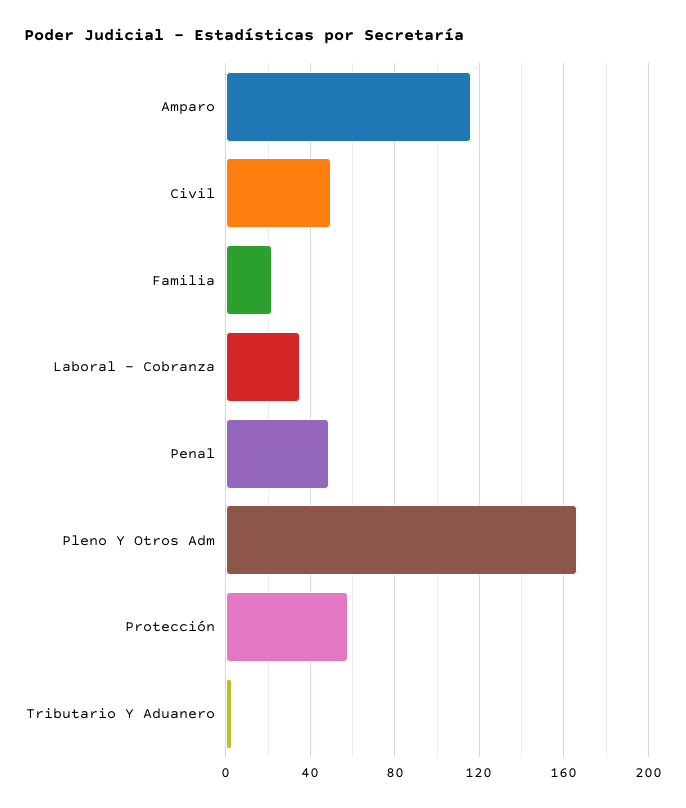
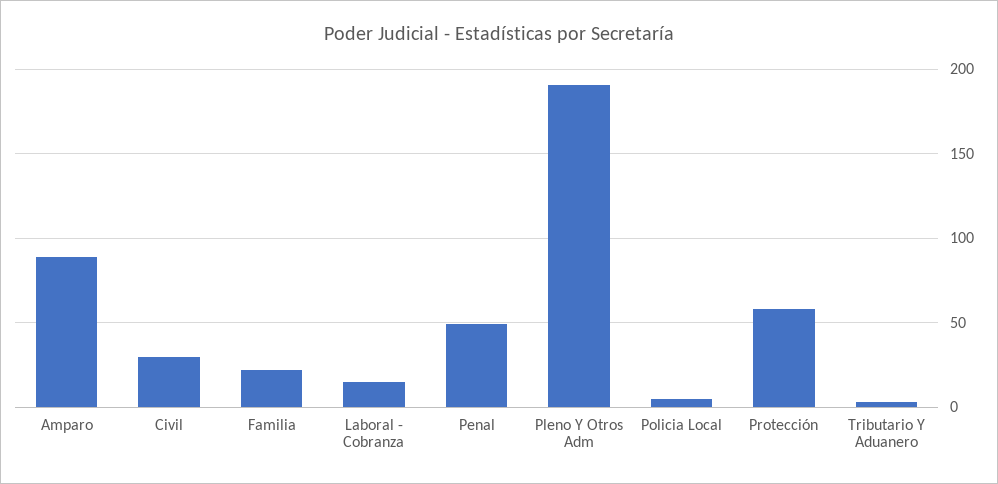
Amparo: 115 -> 90
Civil: 50 -> 30
Laboral - Cobranza: 35 -> 15
Pleno Y Otros Adm: 165 -> 190
Policia Local: none -> 5

